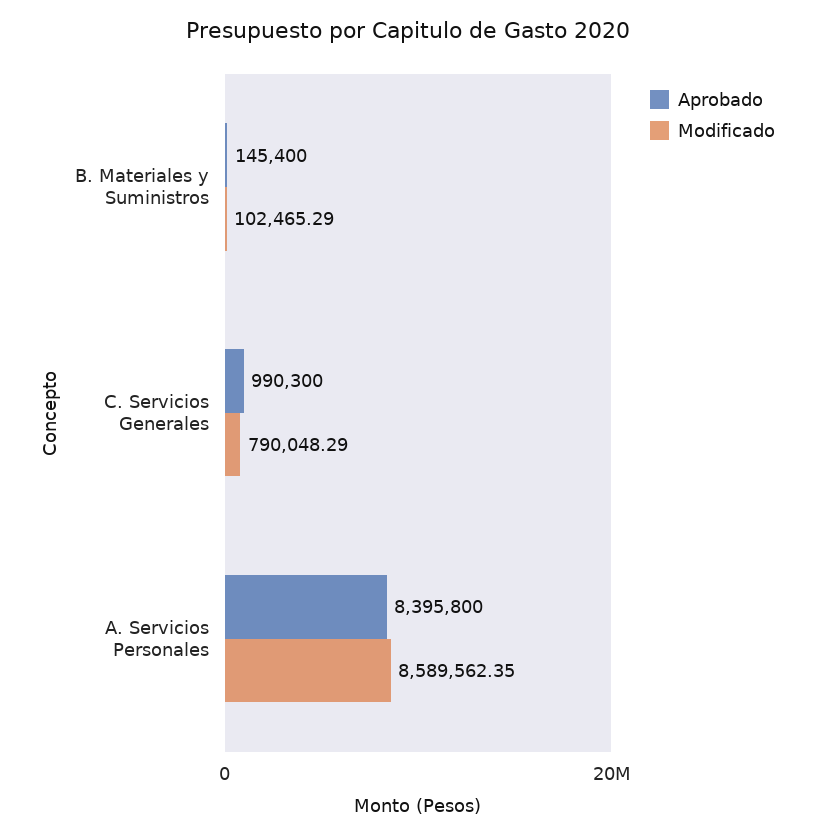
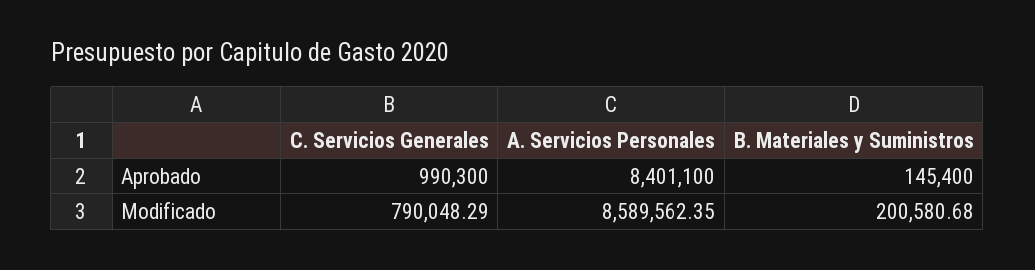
Modificado, B. Materiales y Suministros: 102465.29 -> 200580.68
Aprobado, A. Servicios Personales: 8395800 -> 8401100

